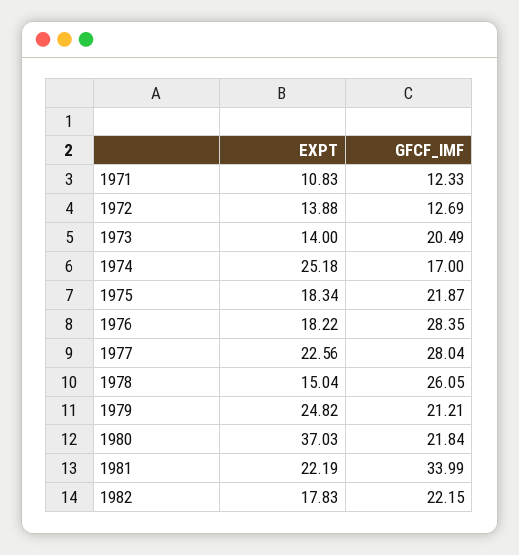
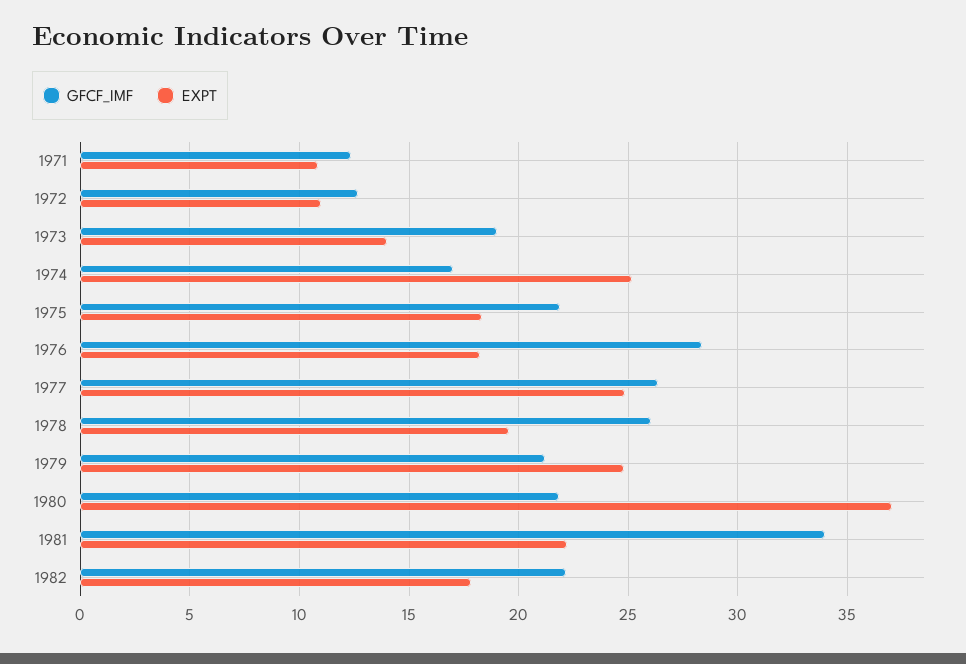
EXPT, 1972: 13.88 -> 11
GFCF_IMF, 1973: 20.49 -> 19
EXPT, 1977: 22.56 -> 25
GFCF_IMF, 1977: 28.04 -> 26.5
EXPT, 1978: 15.04 -> 19.5

